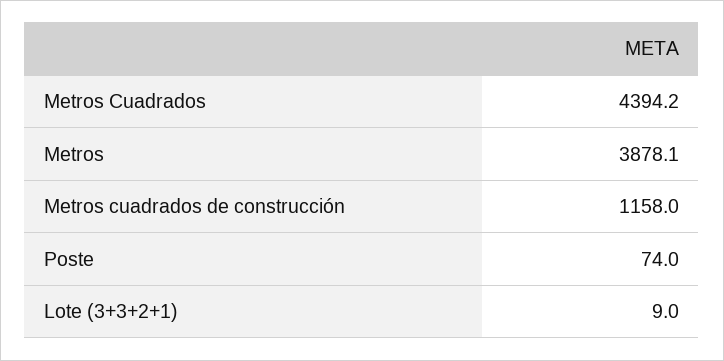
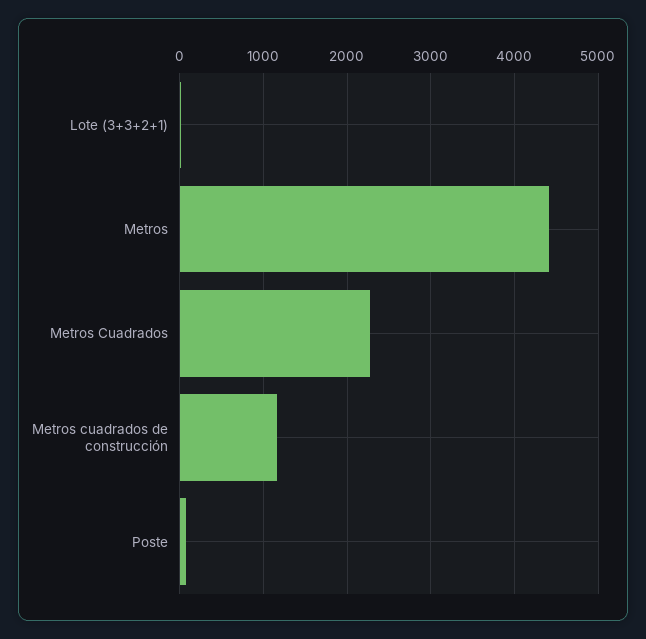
Metros Cuadrados: 4394.2 -> 2300
Metros: 3878.1 -> 4400

